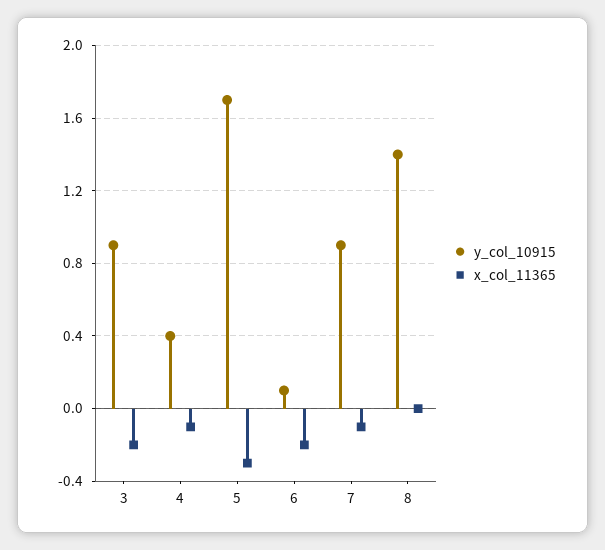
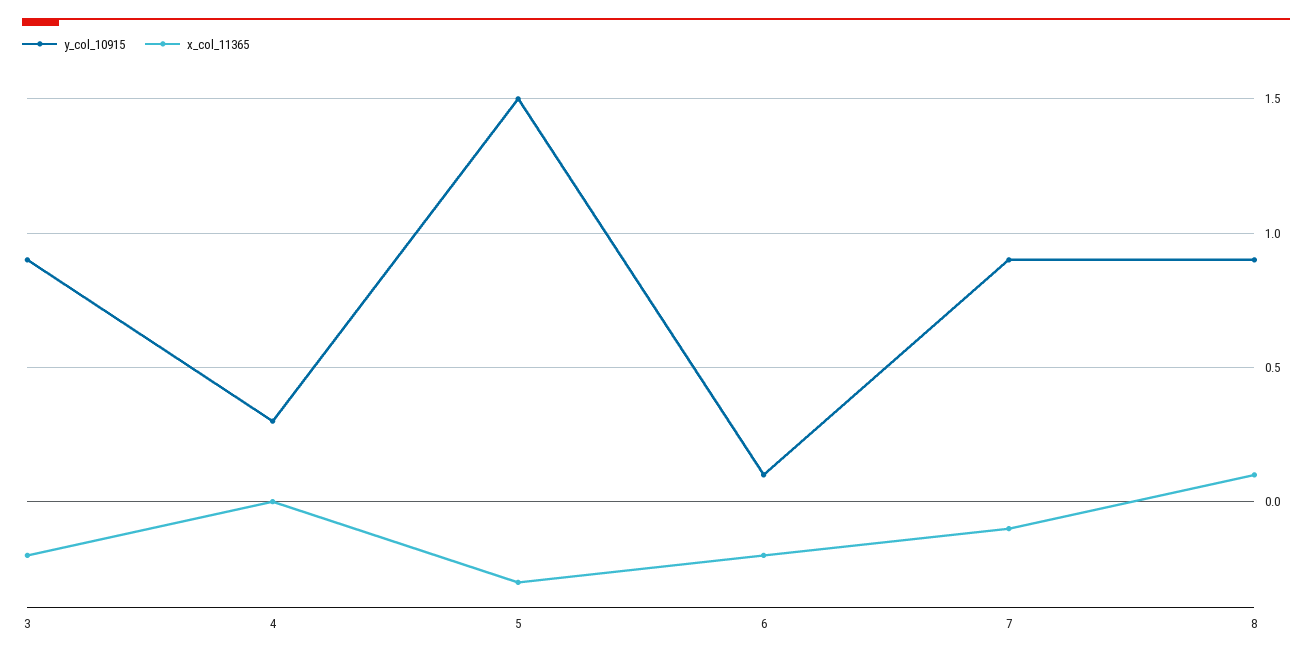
y_col_10915, 4: 0.4 -> 0.3
x_col_11365, 4: -0.1 -> 0
y_col_10915, 5: 1.7 -> 1.5
y_col_10915, 8: 1.4 -> 0.9
x_col_11365, 8: 0 -> 0.1

